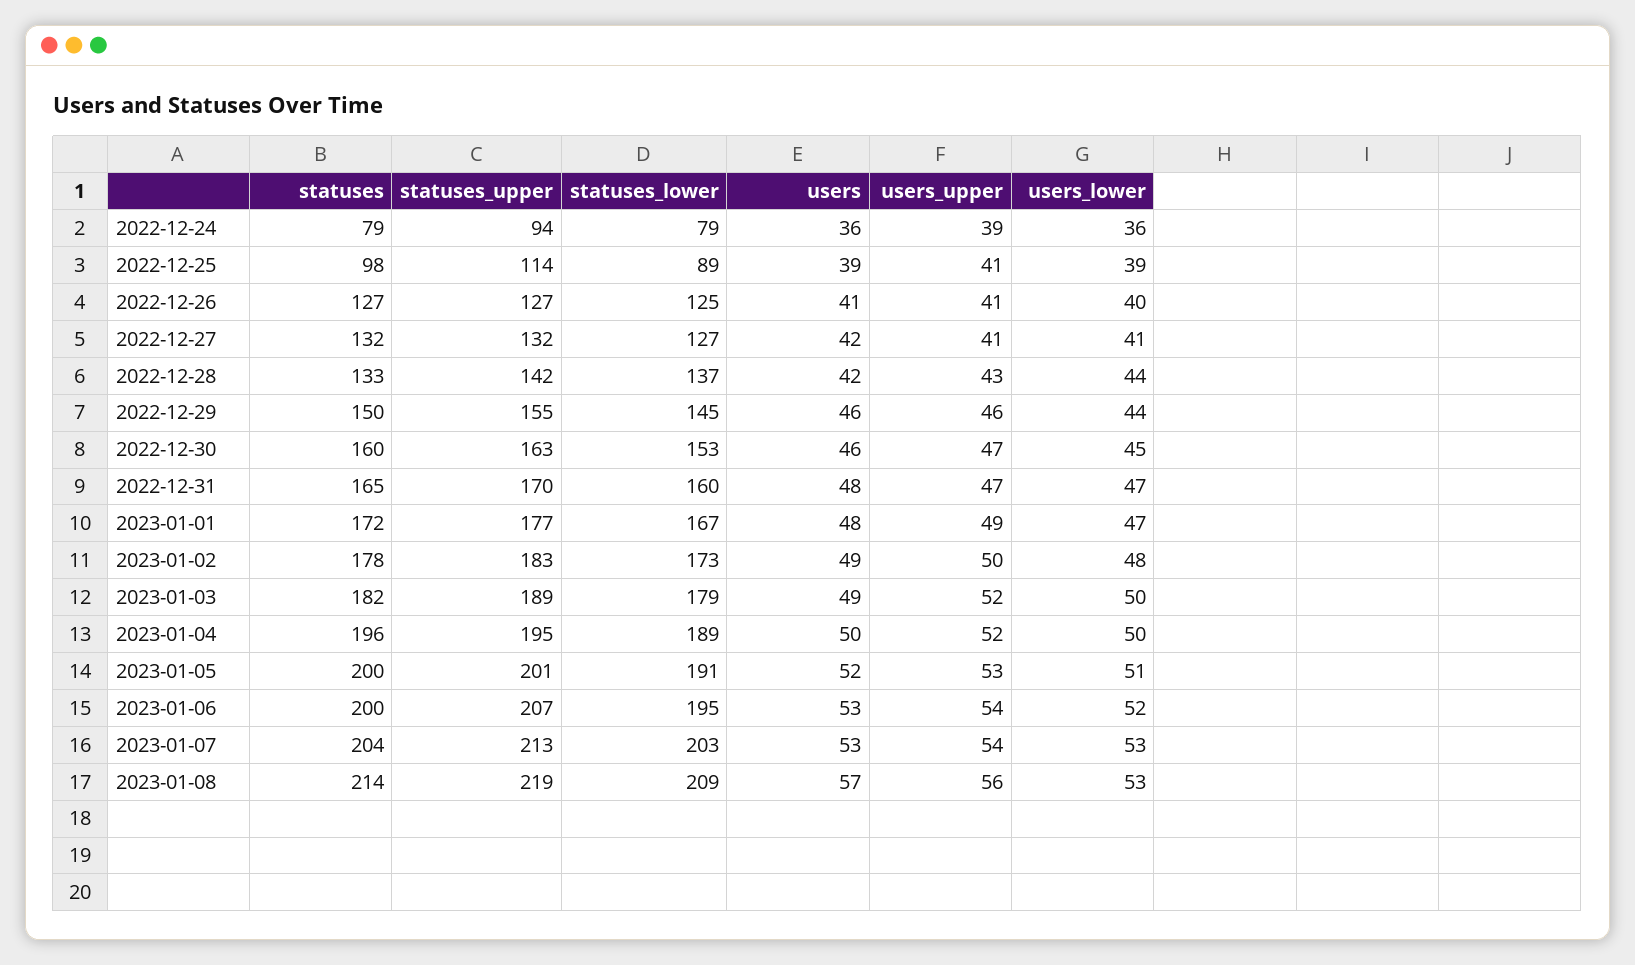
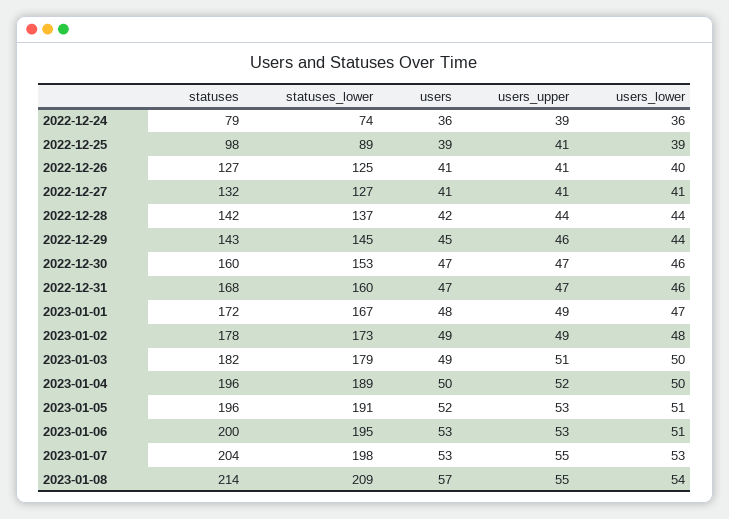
statuses_upper, 2022-12-24: 94 -> none
statuses_lower, 2022-12-24: 79 -> 74
statuses_upper, 2022-12-25: 114 -> none
statuses_upper, 2022-12-26: 127 -> none
statuses_upper, 2022-12-27: 132 -> none
users, 2022-12-27: 42 -> 41
statuses, 2022-12-28: 133 -> 142
statuses_upper, 2022-12-28: 142 -> none
users_upper, 2022-12-28: 43 -> 44
statuses, 2022-12-29: 150 -> 143
statuses_upper, 2022-12-29: 155 -> none
users, 2022-12-29: 46 -> 45
statuses_upper, 2022-12-30: 163 -> none
users, 2022-12-30: 46 -> 47
users_lower, 2022-12-30: 45 -> 46
statuses, 2022-12-31: 165 -> 168
statuses_upper, 2022-12-31: 170 -> none
users, 2022-12-31: 48 -> 47
users_lower, 2022-12-31: 47 -> 46
statuses_upper, 2023-01-01: 177 -> none
statuses_upper, 2023-01-02: 183 -> none
users_upper, 2023-01-02: 50 -> 49
statuses_upper, 2023-01-03: 189 -> none
users_upper, 2023-01-03: 52 -> 51
statuses_upper, 2023-01-04: 195 -> none
statuses, 2023-01-05: 200 -> 196
statuses_upper, 2023-01-05: 201 -> none
statuses_upper, 2023-01-06: 207 -> none
users_upper, 2023-01-06: 54 -> 53
users_lower, 2023-01-06: 52 -> 51
statuses_upper, 2023-01-07: 213 -> none
statuses_lower, 2023-01-07: 203 -> 198
users_upper, 2023-01-07: 54 -> 55
statuses_upper, 2023-01-08: 219 -> none
users_upper, 2023-01-08: 56 -> 55
users_lower, 2023-01-08: 53 -> 54

